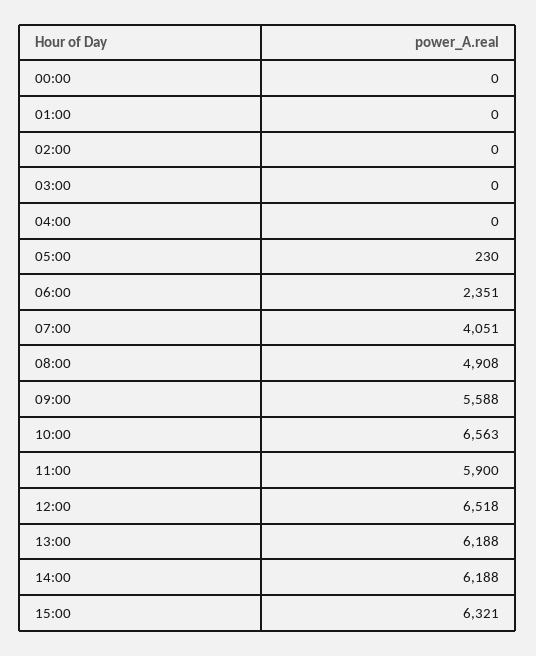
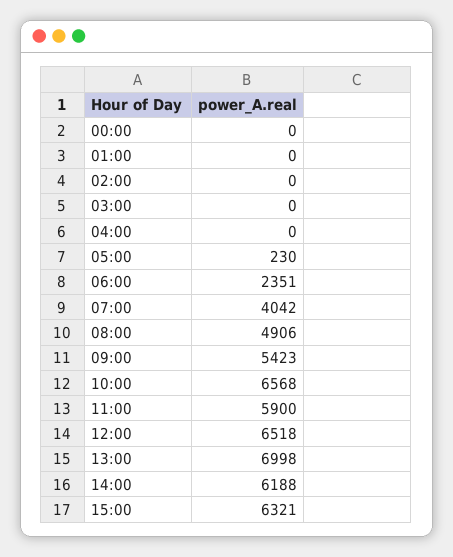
07:00: 4051 -> 4042
08:00: 4908 -> 4906
09:00: 5588 -> 5423
10:00: 6563 -> 6568
13:00: 6188 -> 6998

